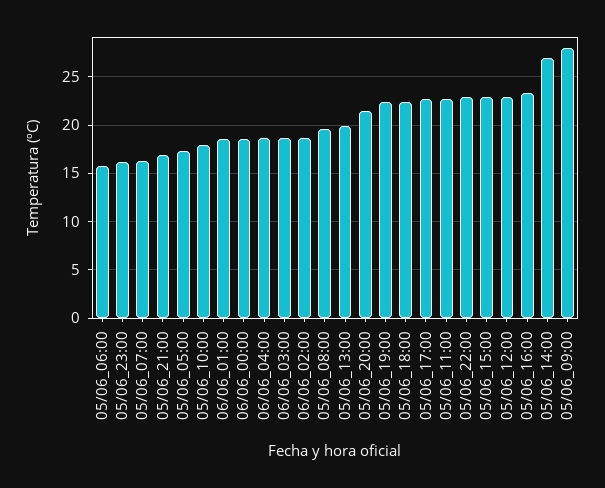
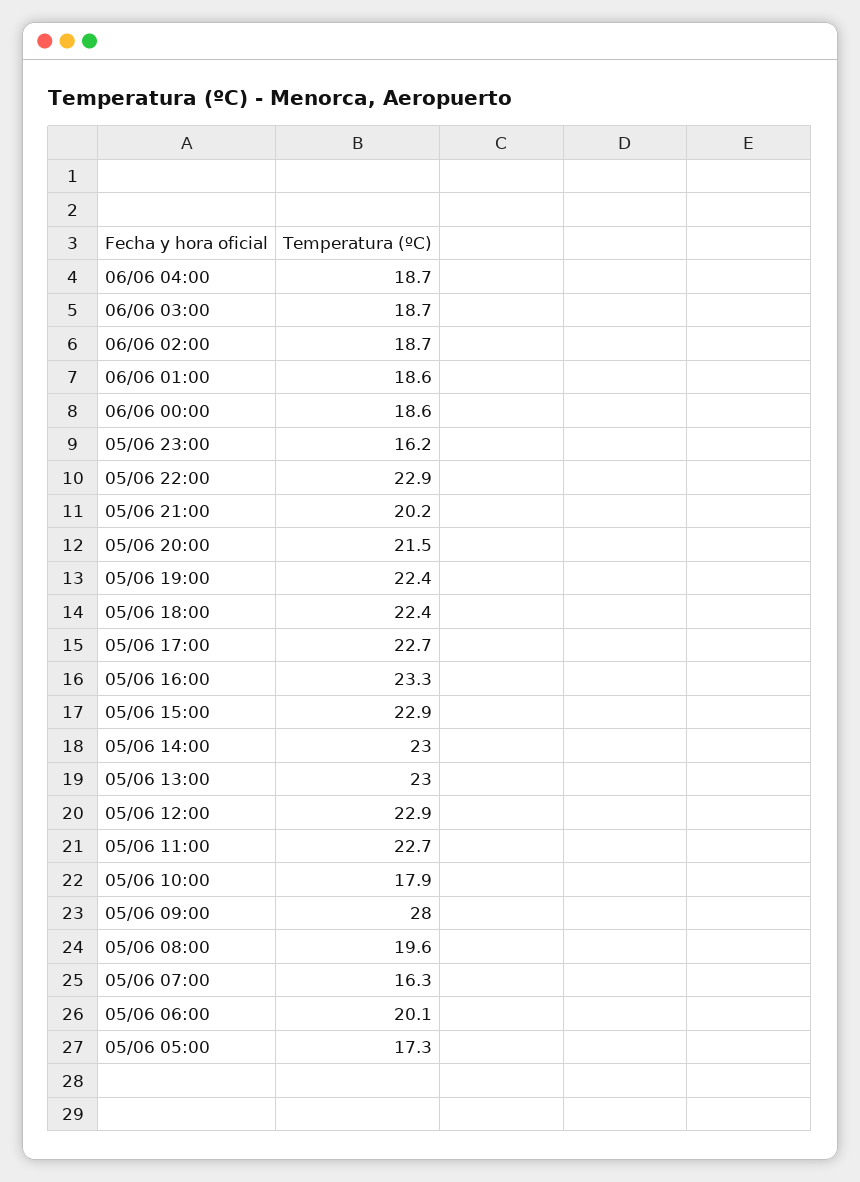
05/06_06:00: 16 -> 20.1
05/06_21:00: 17 -> 20.2
05/06_13:00: 20 -> 23
05/06_14:00: 27 -> 23

